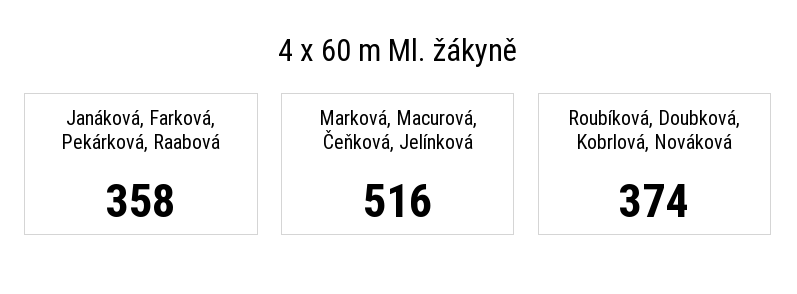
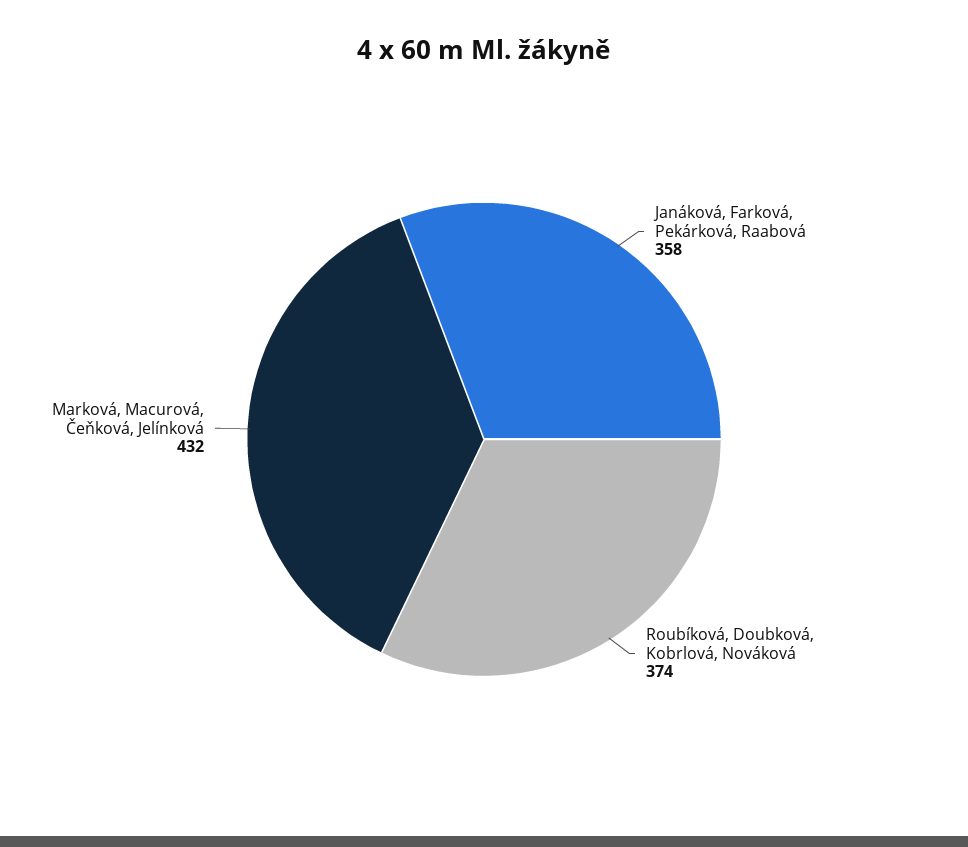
Marková, Macurová, Čeňková, Jelínková: 516 -> 432

